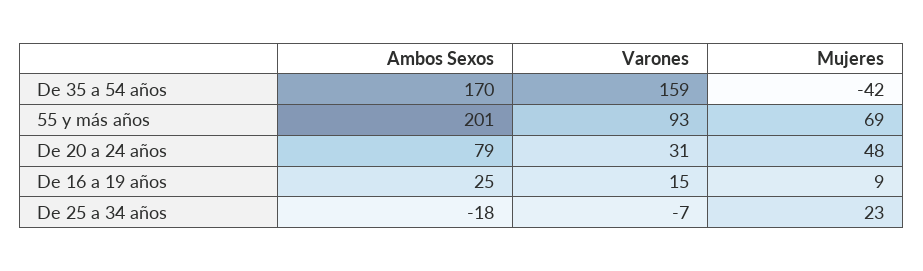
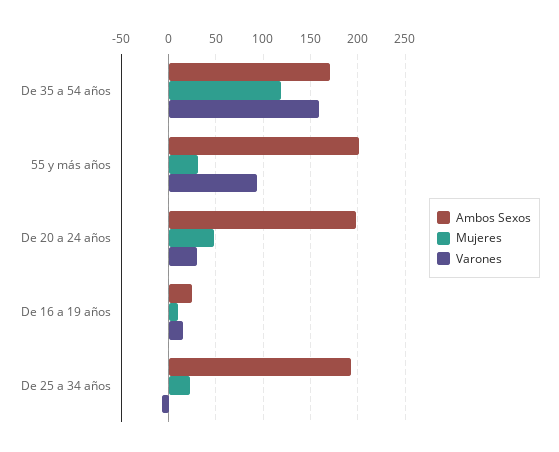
Mujeres, De 35 a 54 años: -42 -> 120
Mujeres, 55 y más años: 69 -> 30
Ambos Sexos, De 20 a 24 años: 79 -> 200
Ambos Sexos, De 25 a 34 años: -18 -> 190

